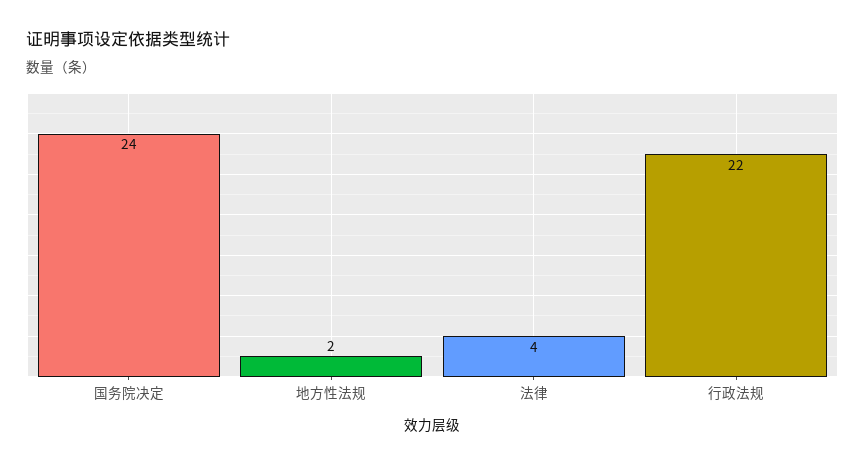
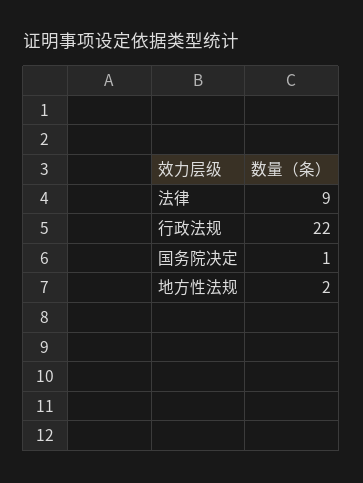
国务院决定: 24 -> 1
法律: 4 -> 9

